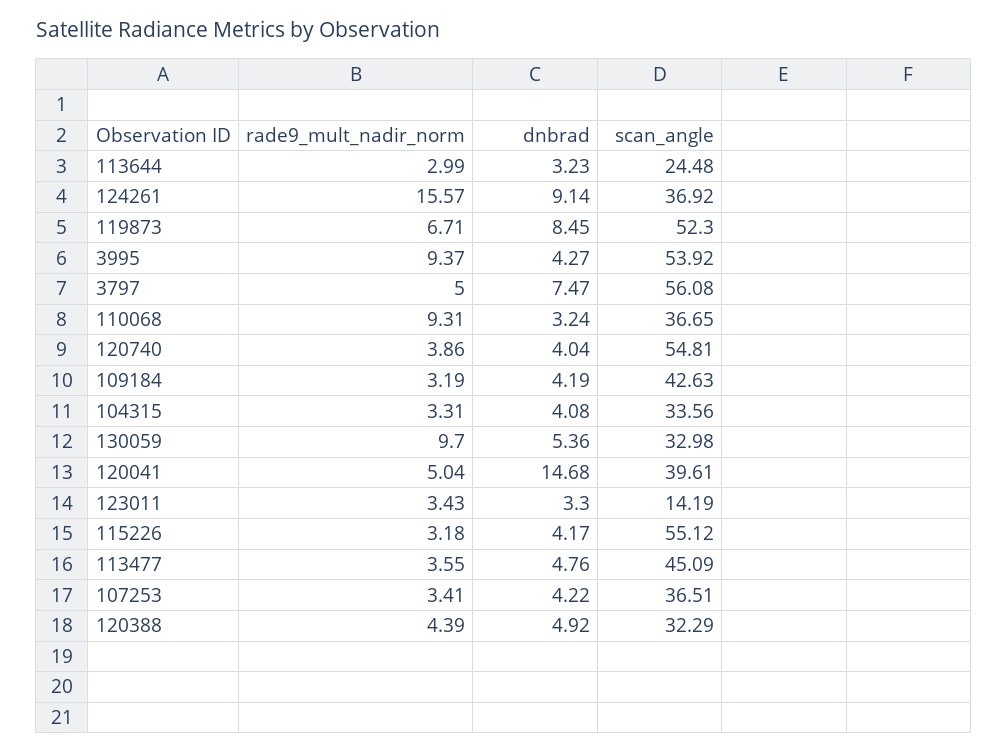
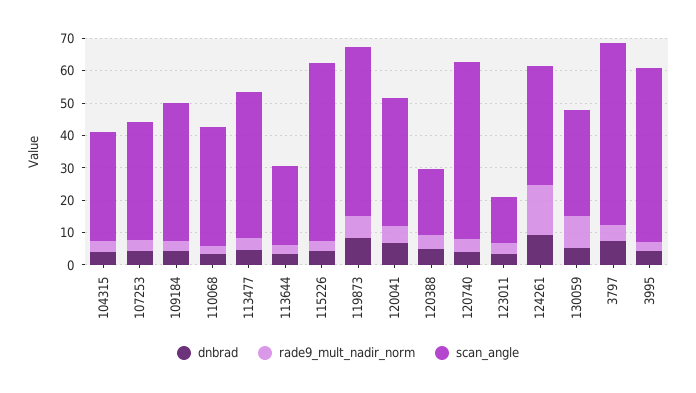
rade9_mult_nadir_norm, 3995: 9.37 -> 2.5
rade9_mult_nadir_norm, 110068: 9.31 -> 2.5
dnbrad, 120041: 14.68 -> 7.5
scan_angle, 120388: 32.29 -> 20

